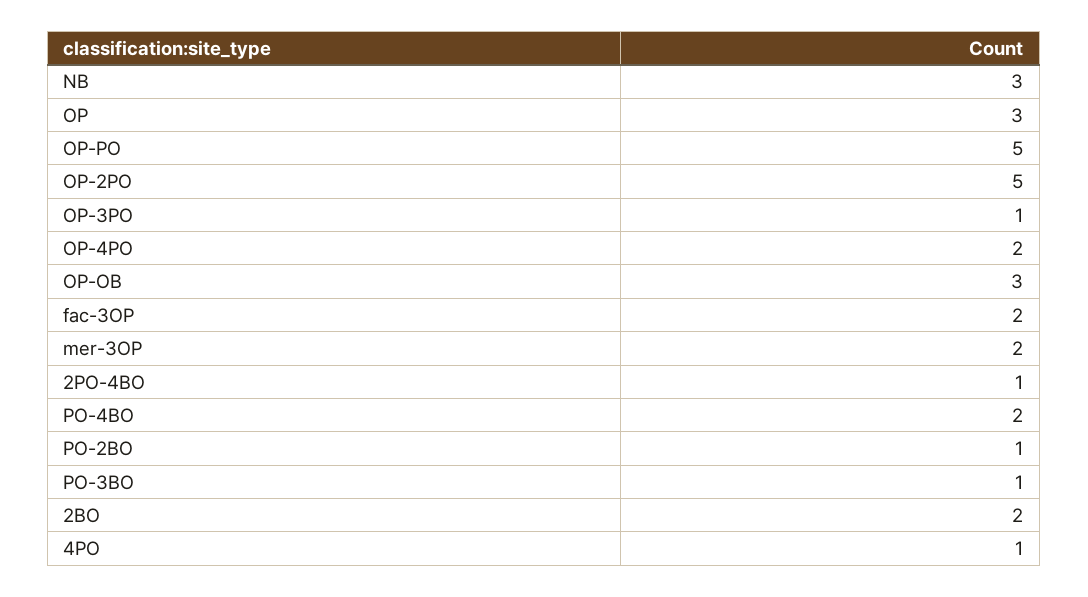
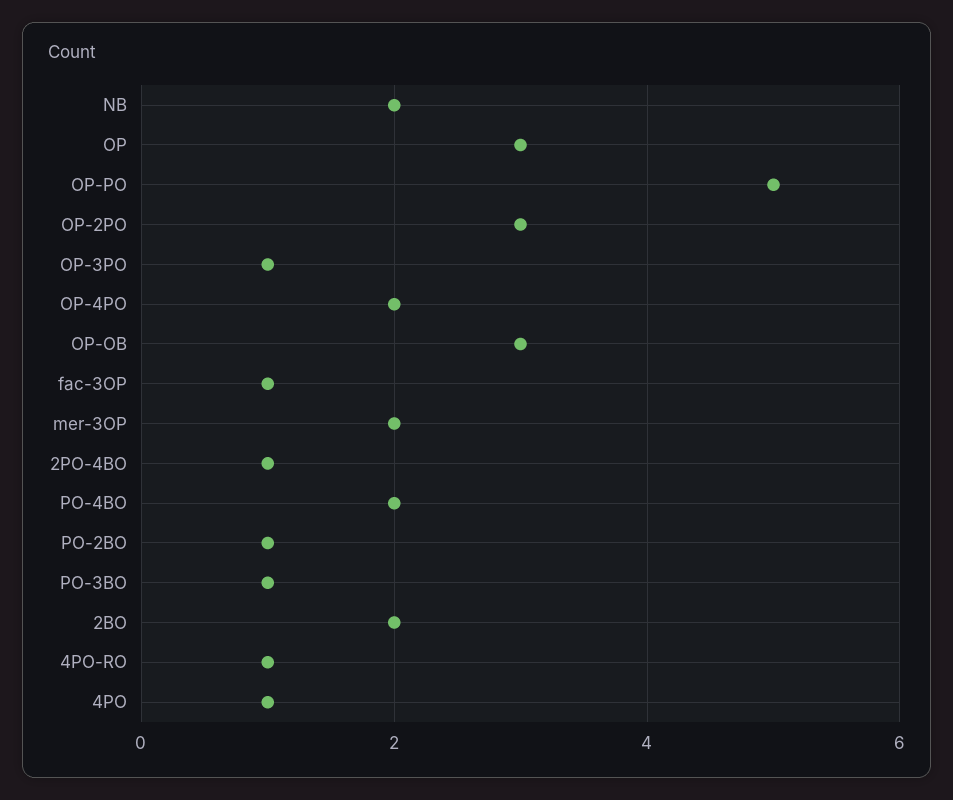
NB: 3 -> 2
OP-2PO: 5 -> 3
fac-3OP: 2 -> 1
4PO-RO: none -> 1

